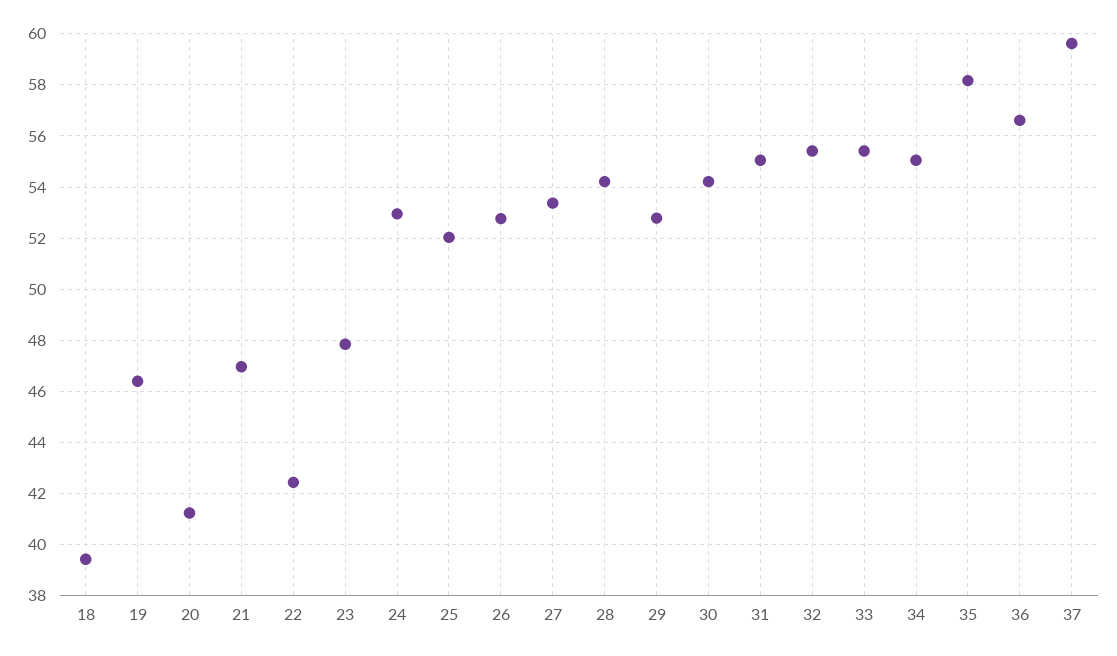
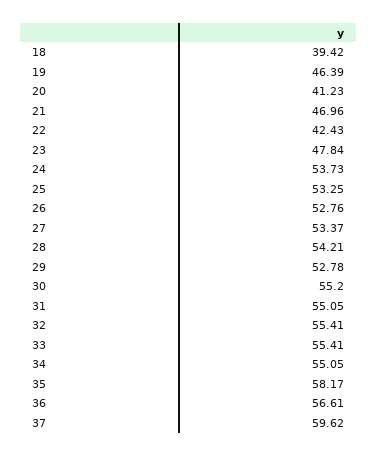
24: 53 -> 53.73
25: 52 -> 53.25
30: 54.25 -> 55.2

